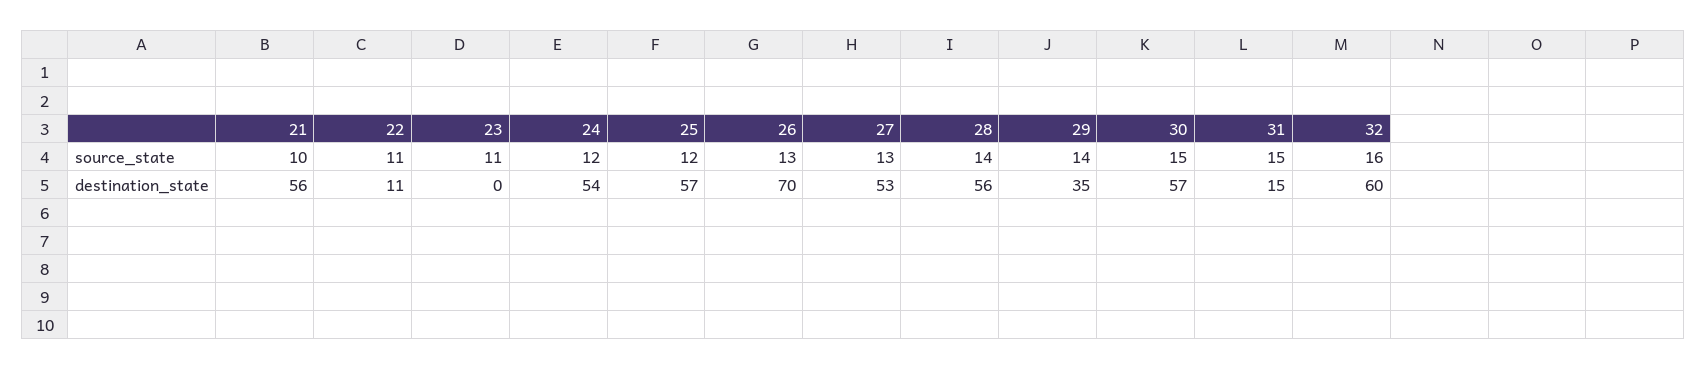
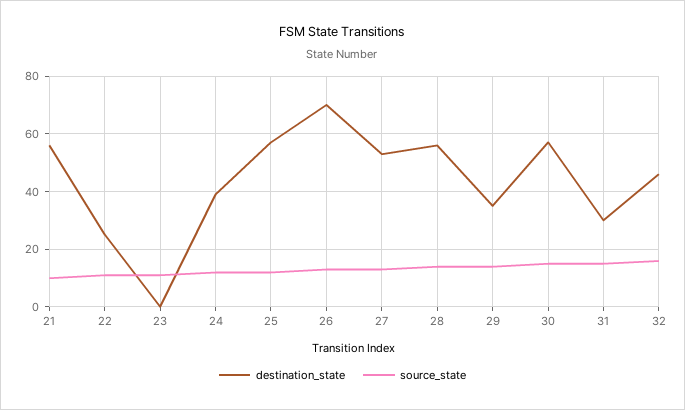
destination_state, 22: 11 -> 25
destination_state, 24: 54 -> 40
destination_state, 31: 15 -> 30
destination_state, 32: 60 -> 45

